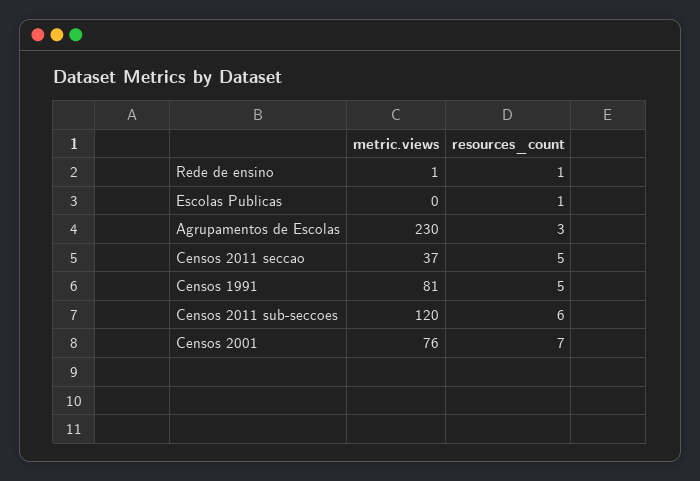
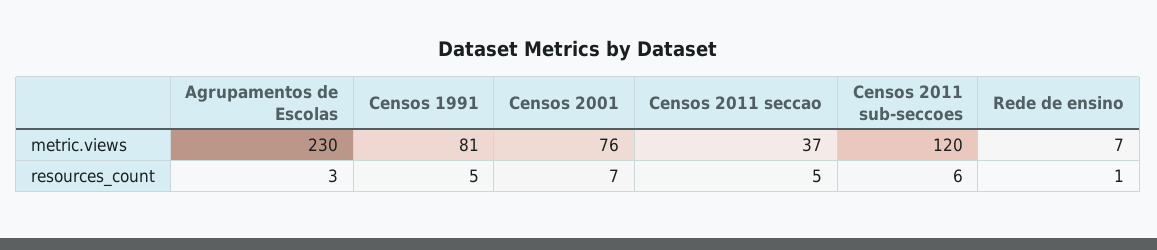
metric.views, Rede de ensino: 1 -> 7
metric.views, Escolas Publicas: 0 -> none
resources_count, Escolas Publicas: 1 -> none

